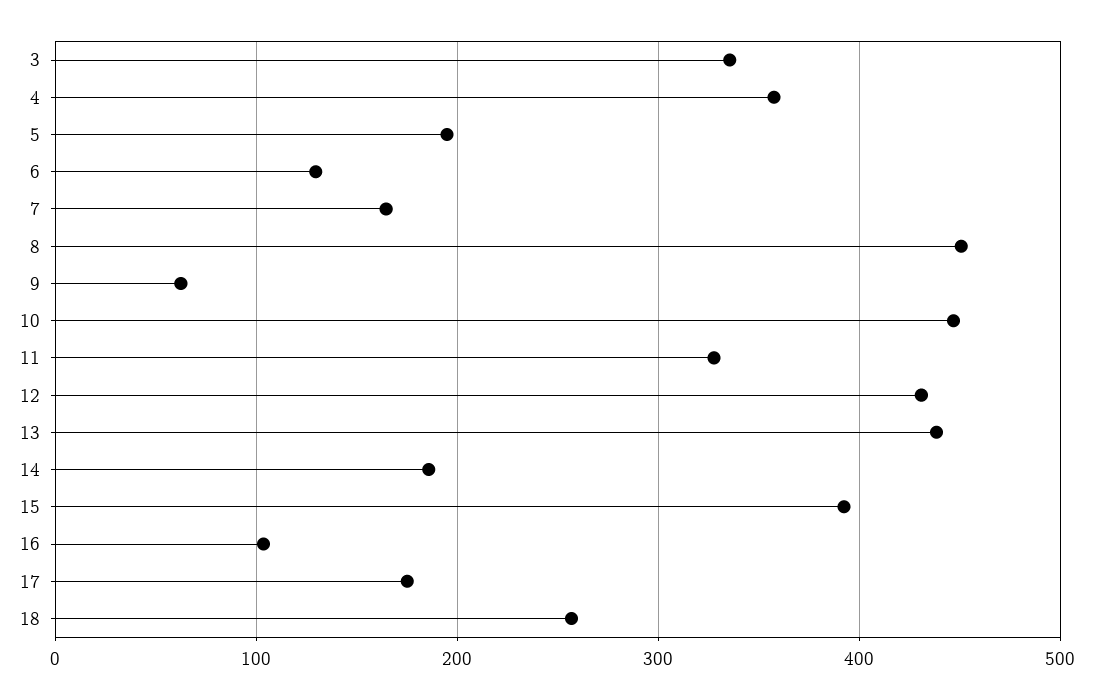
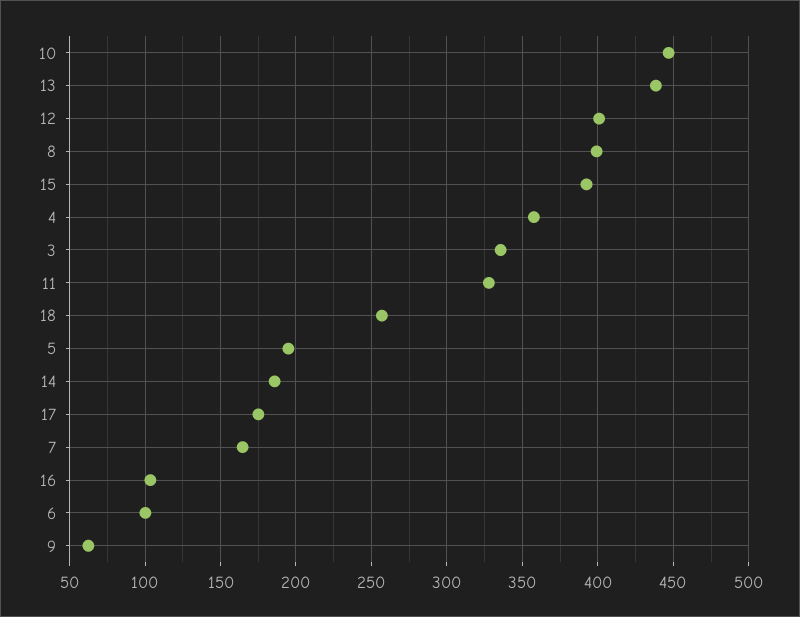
6: 130 -> 100
8: 450 -> 400
12: 430 -> 400

